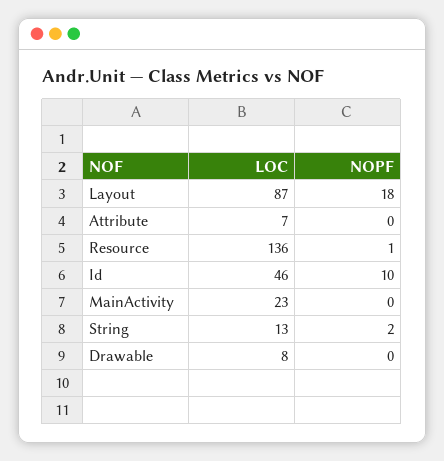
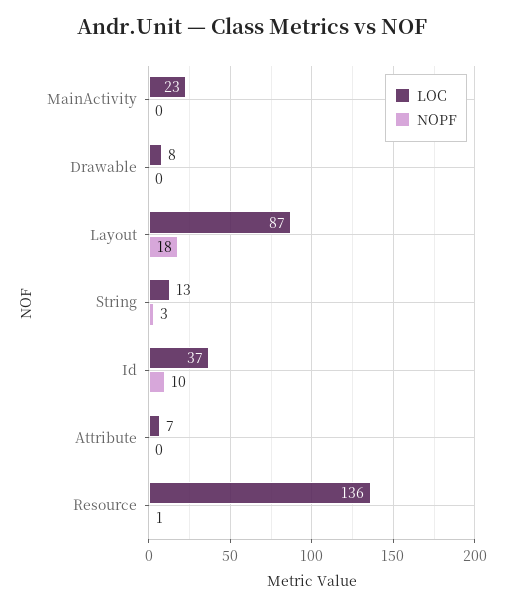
LOC, Id: 46 -> 37
NOPF, String: 2 -> 3

